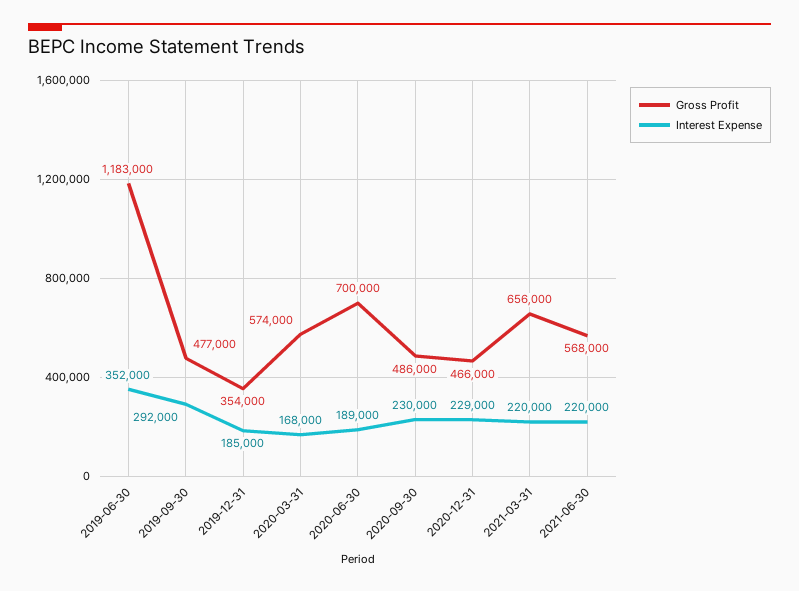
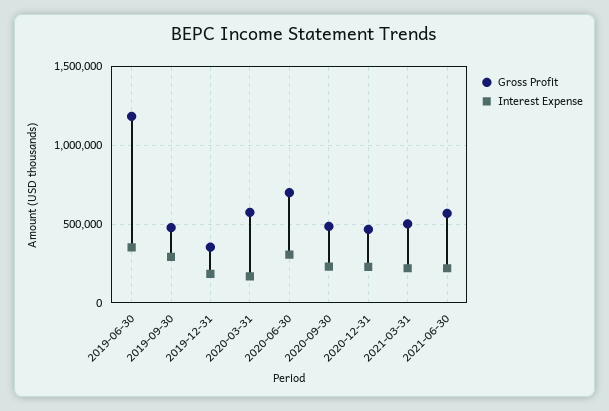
Interest Expense, 2020-06-30: 189000 -> 300000
Gross Profit, 2021-03-31: 656000 -> 500000

